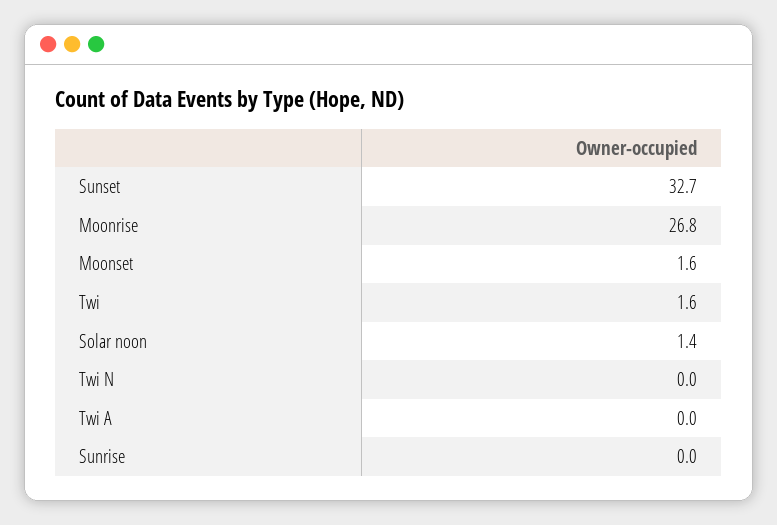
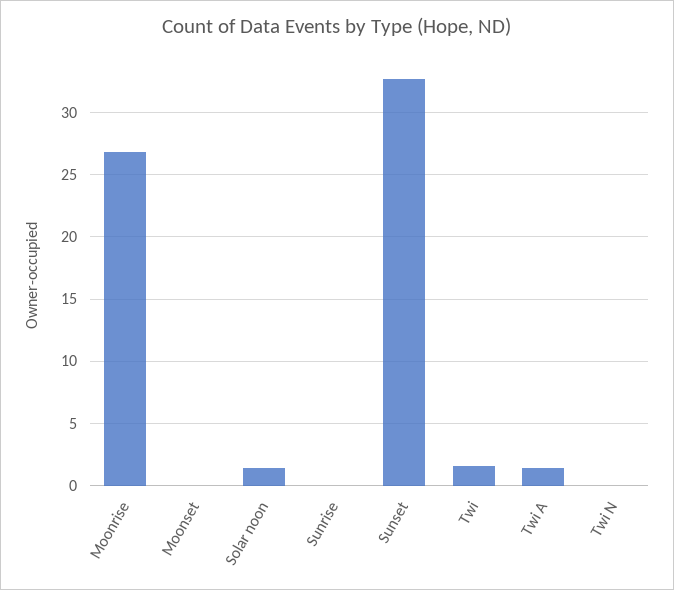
Moonset: 1.6 -> 0
Twi A: 0 -> 1.5

